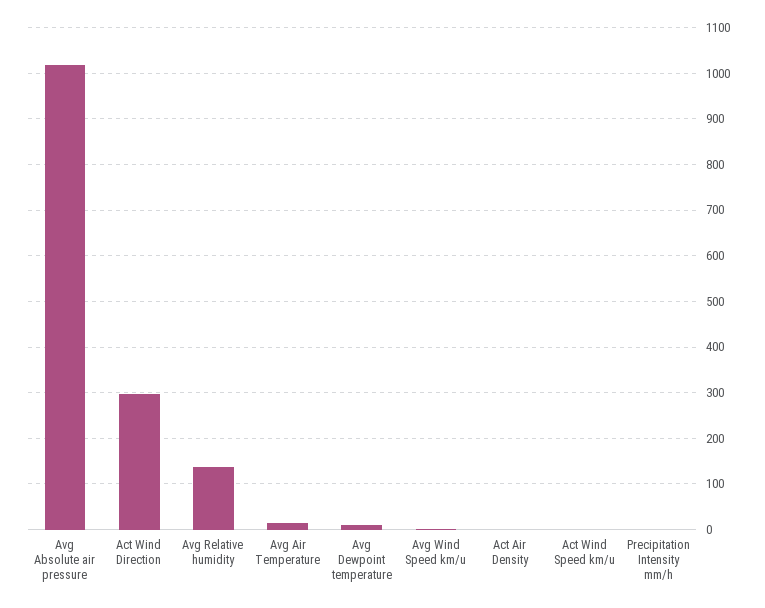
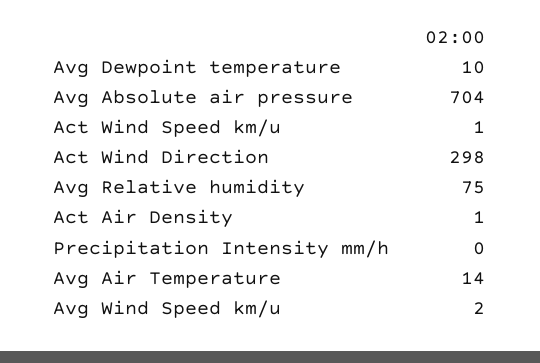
Avg Absolute air pressure: 1020 -> 704
Avg Relative humidity: 140 -> 75

